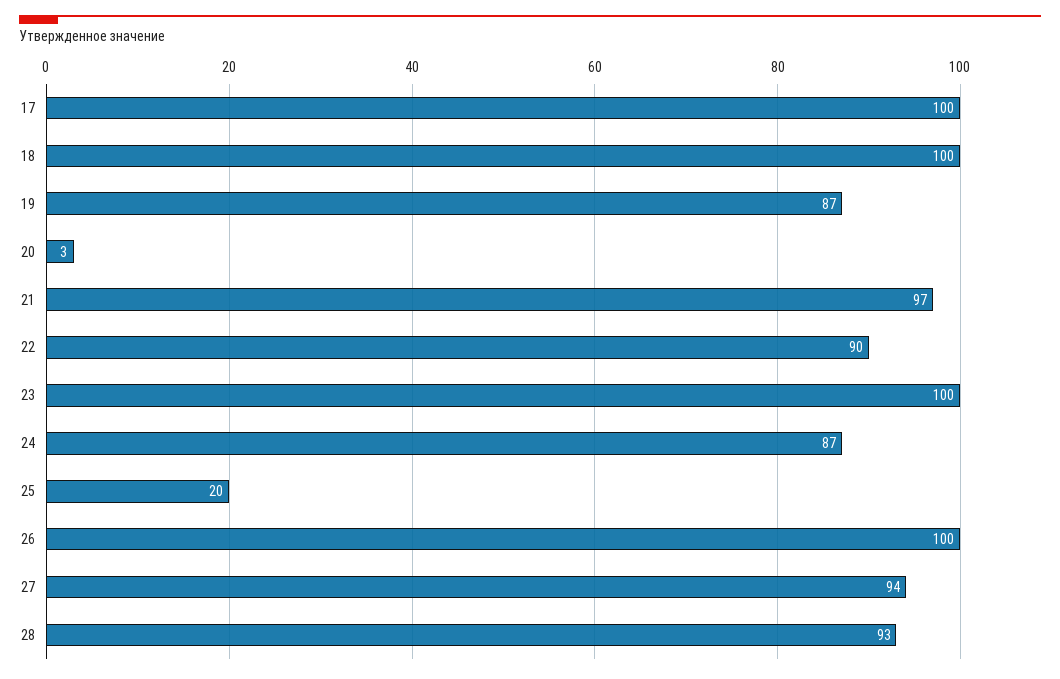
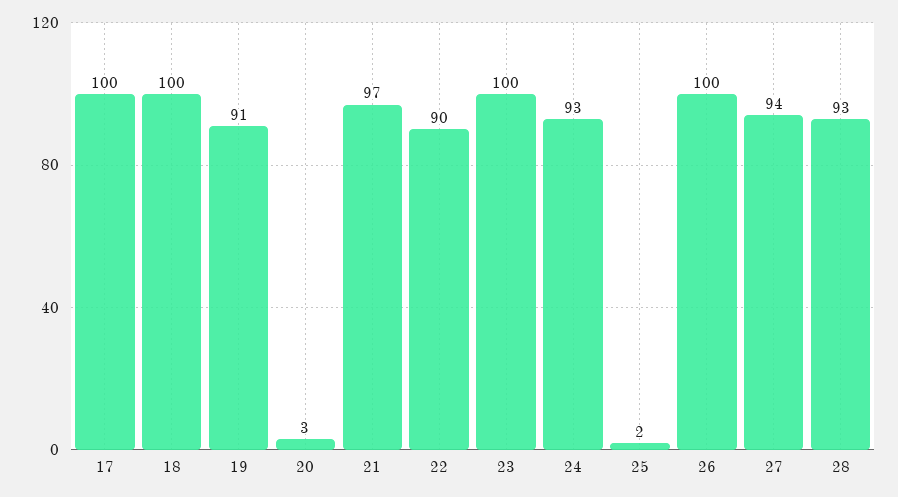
19: 87 -> 91
24: 87 -> 93
25: 20 -> 2

